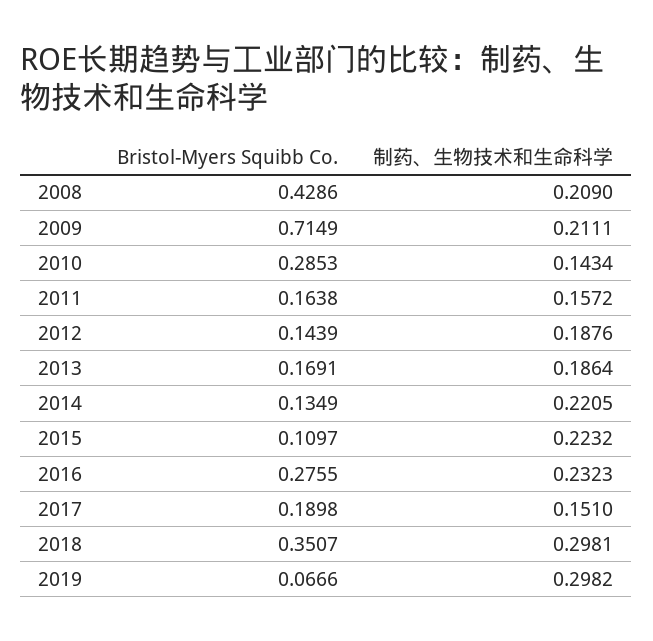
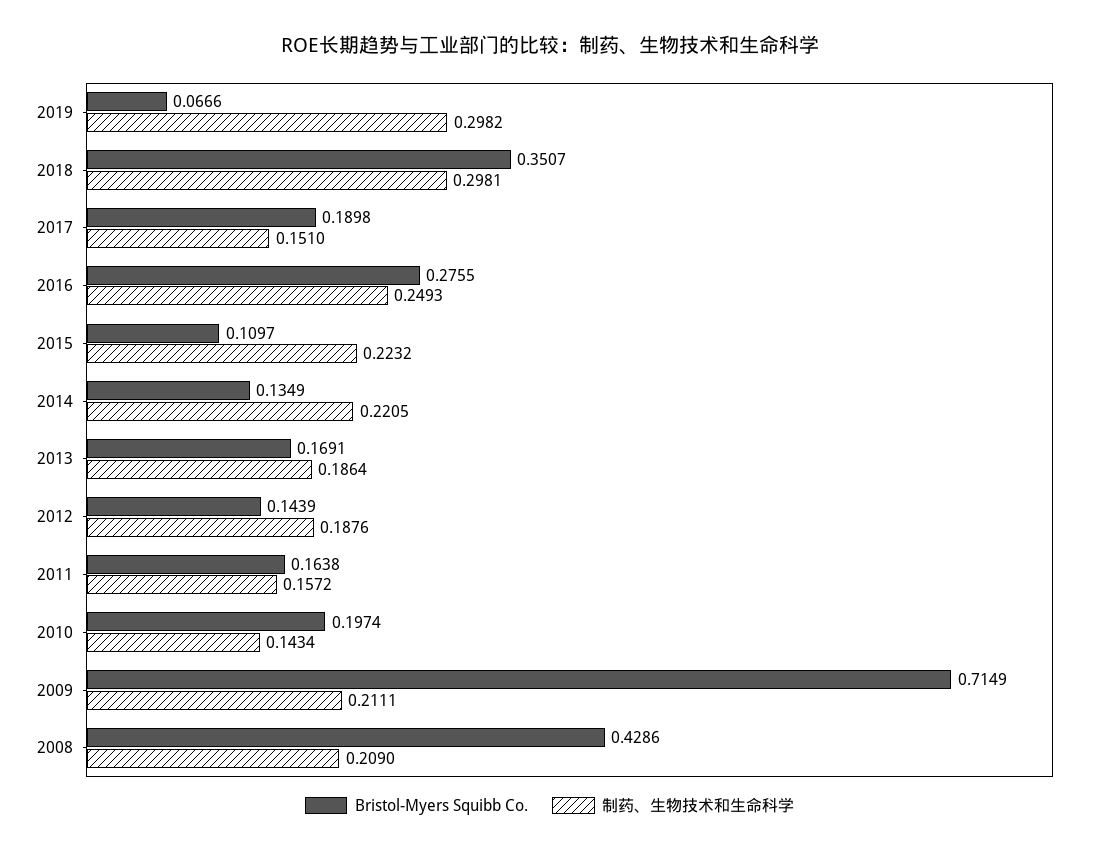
Bristol-Myers Squibb Co., 2010: 0.2853 -> 0.1974
制药、生物技术和生命科学, 2016: 0.2323 -> 0.2493

